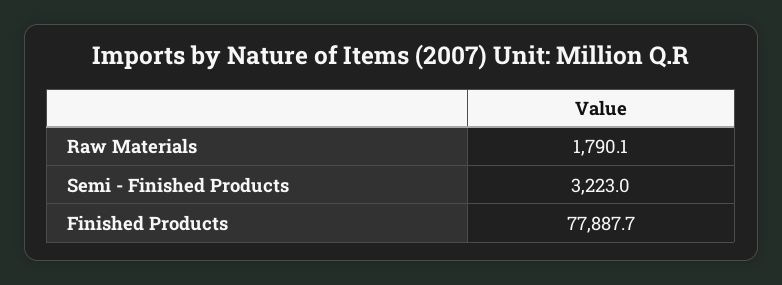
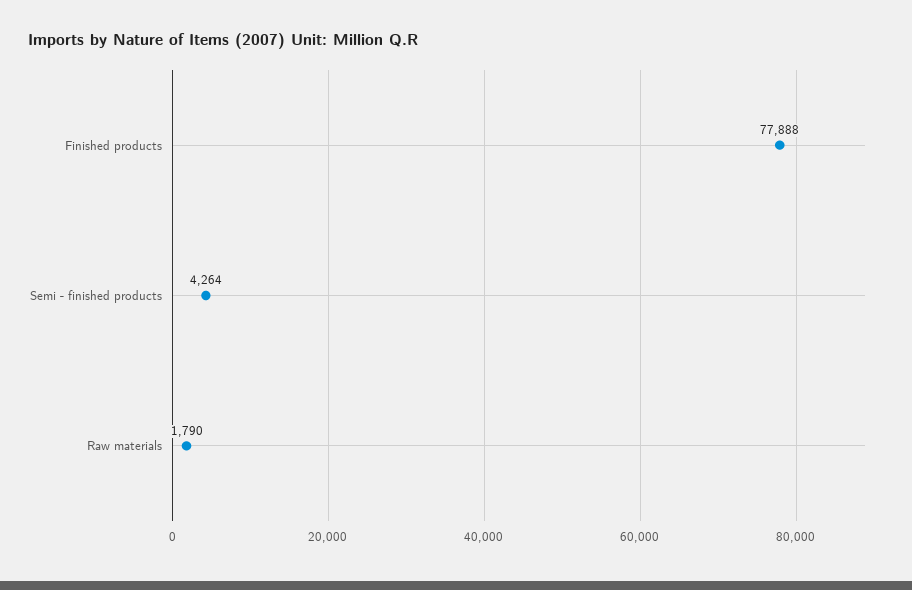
Semi - Finished Products: 3223 -> 4264

